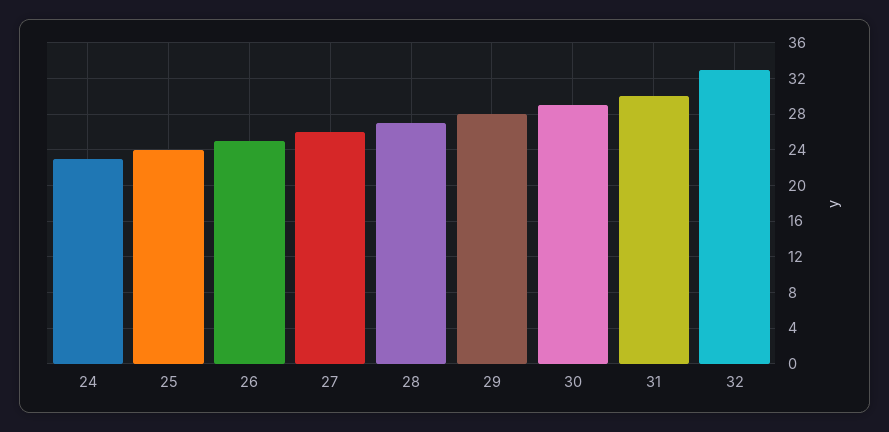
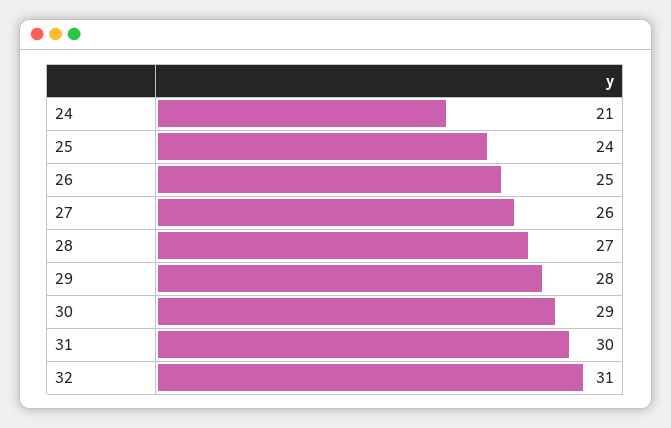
24: 23 -> 21
32: 33 -> 31

